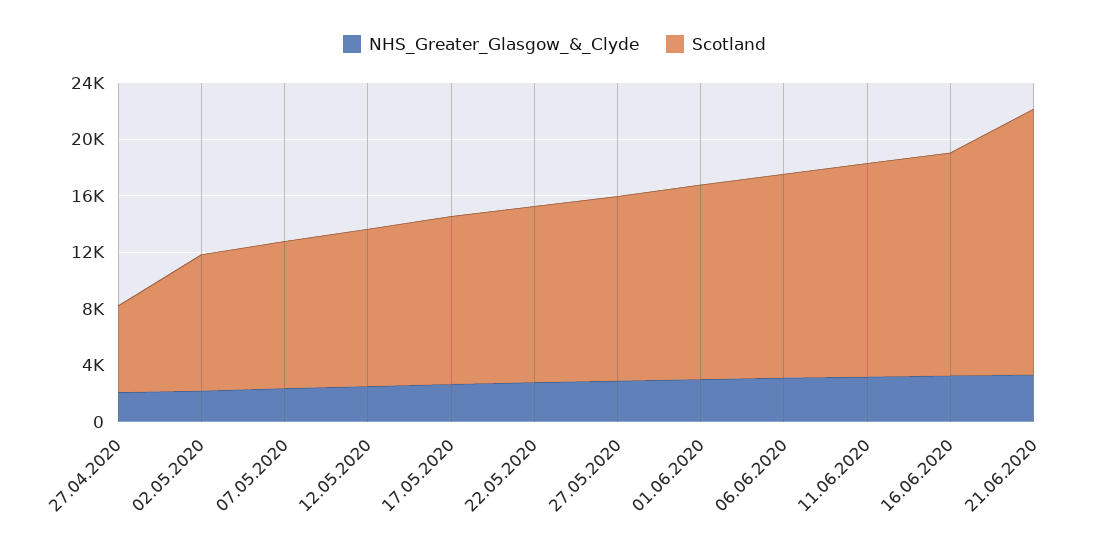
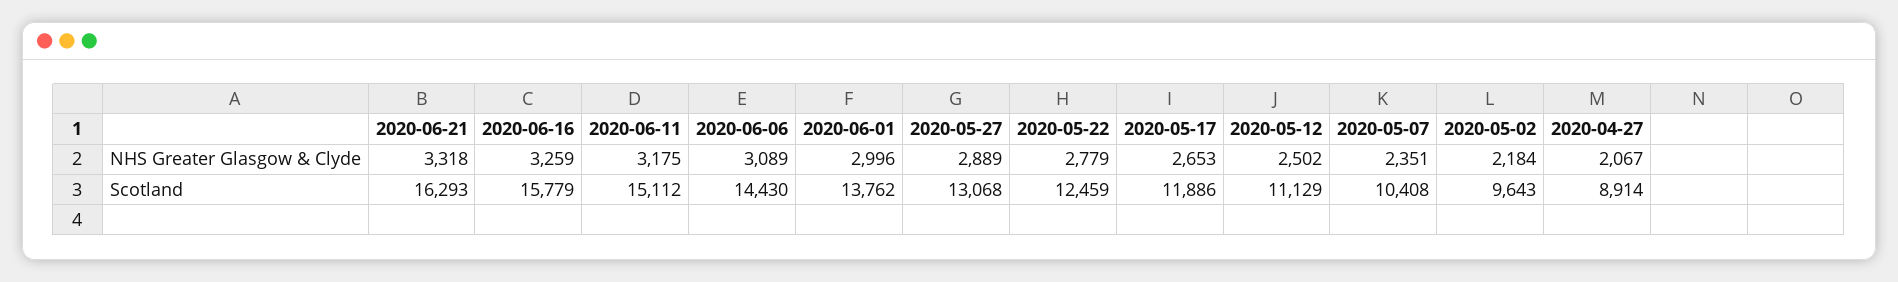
Scotland, 27.04.2020: 6000 -> 8914
Scotland, 21.06.2020: 19000 -> 16293

